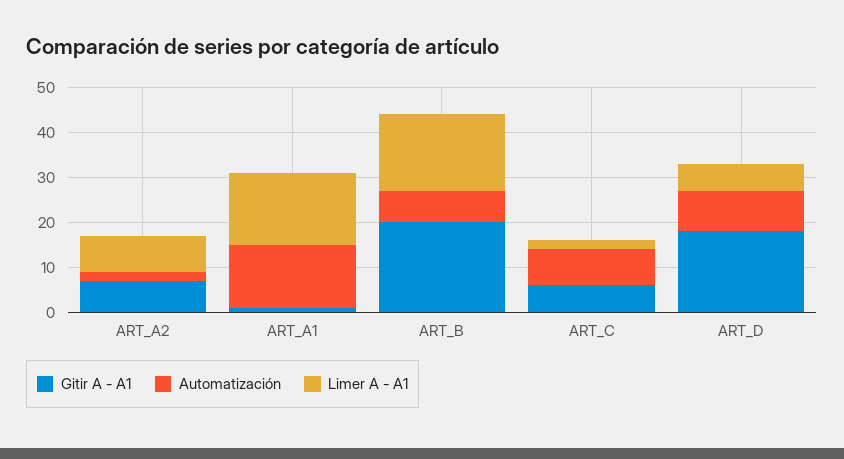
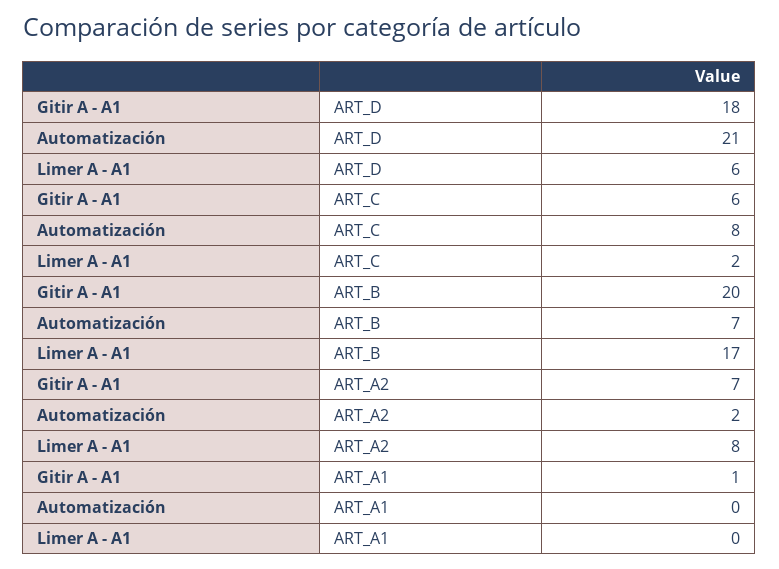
Automatización, ART_A1: 15 -> 0
Limer A - A1, ART_A1: 15 -> 0
Automatización, ART_D: 10 -> 21

